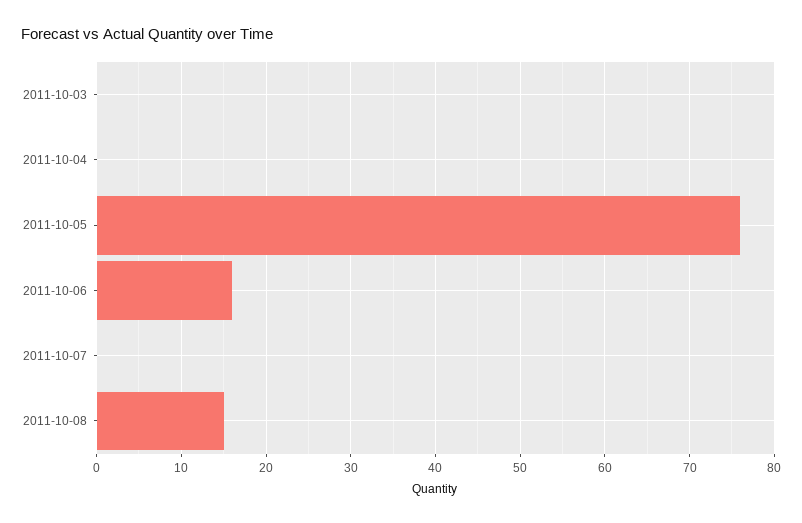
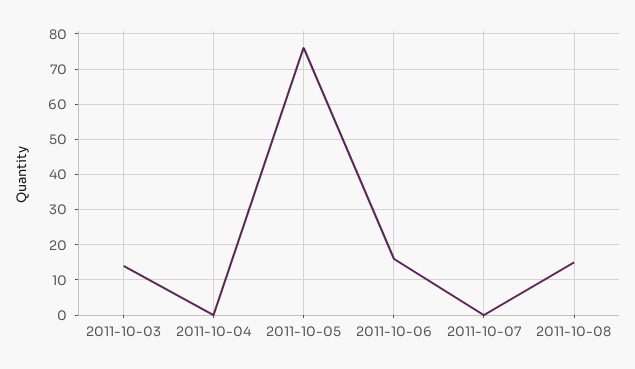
2011-10-03: 0 -> 15

